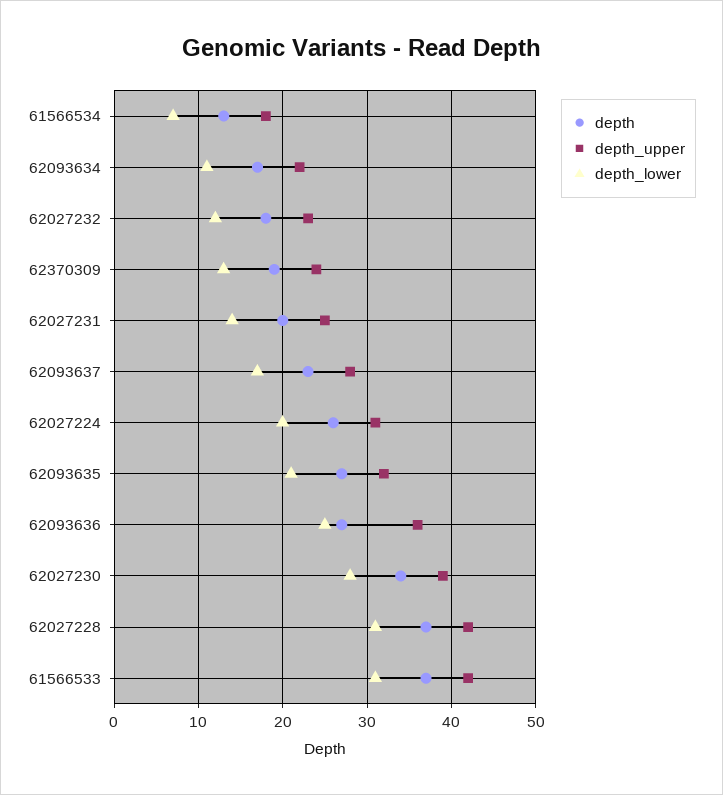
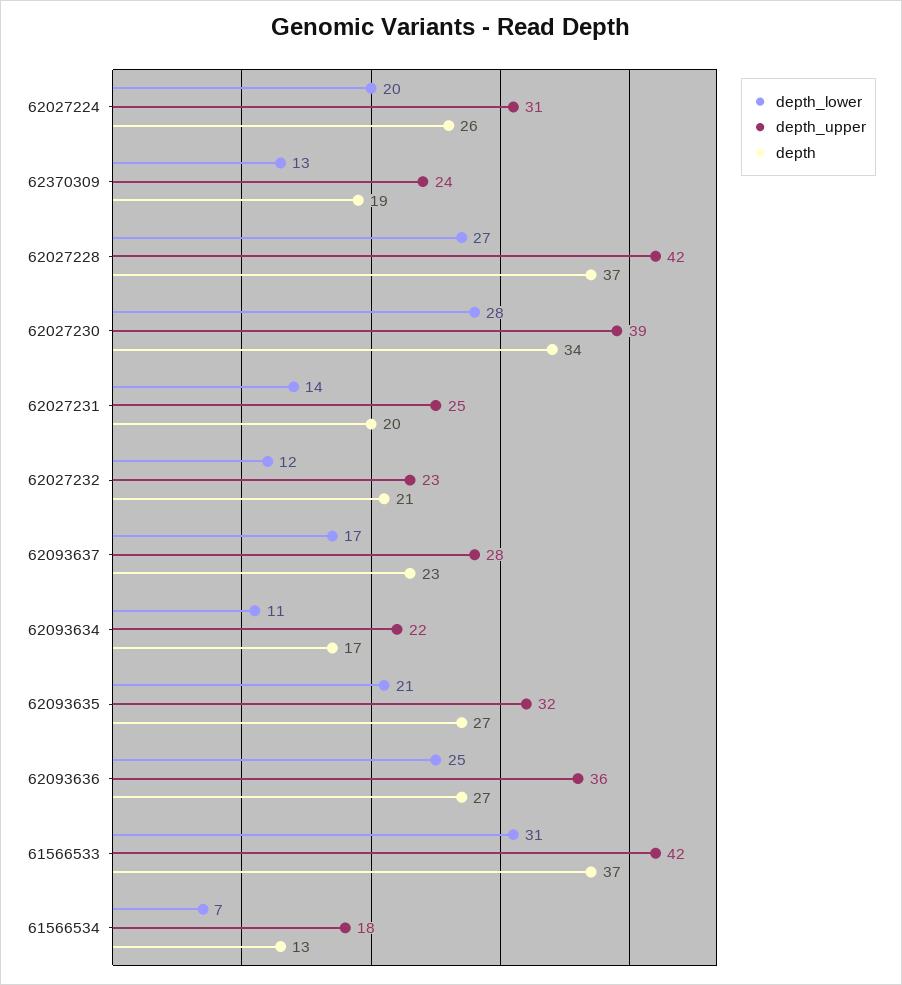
depth, 62027232: 18 -> 21
depth_lower, 62027228: 31 -> 27

